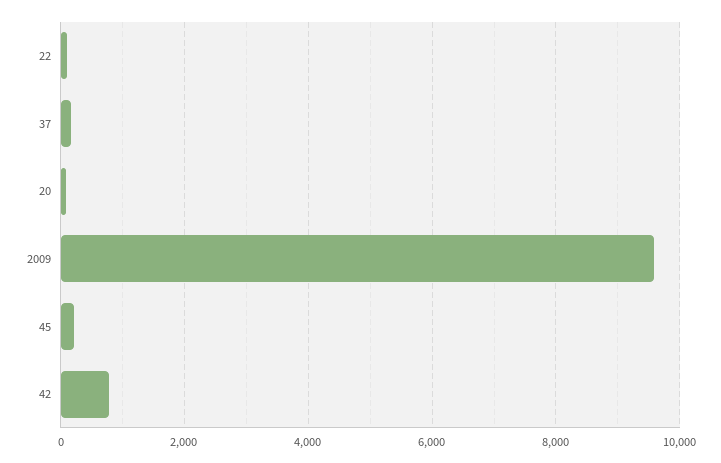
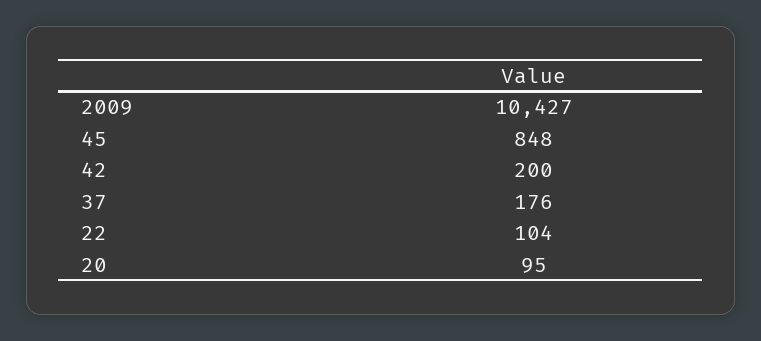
2009: 9600 -> 10427
45: 200 -> 848
42: 800 -> 200

